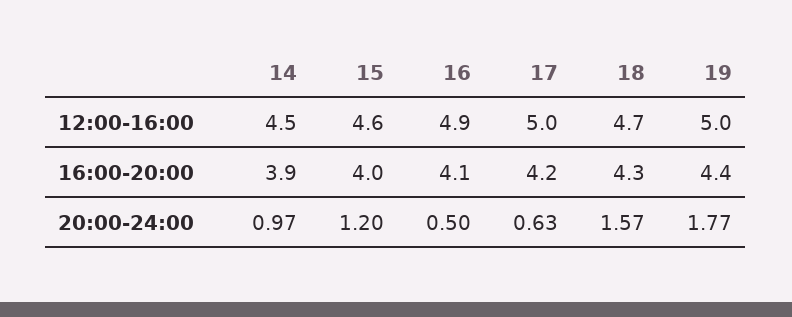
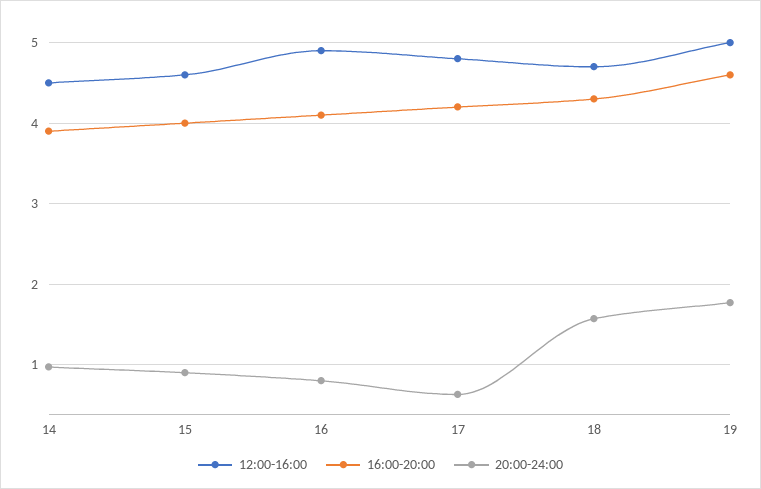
12:00-16:00, 17: 5 -> 4.8
16:00-20:00, 19: 4.4 -> 4.6
20:00-24:00, 15: 1.2 -> 0.9
20:00-24:00, 16: 0.5 -> 0.8

